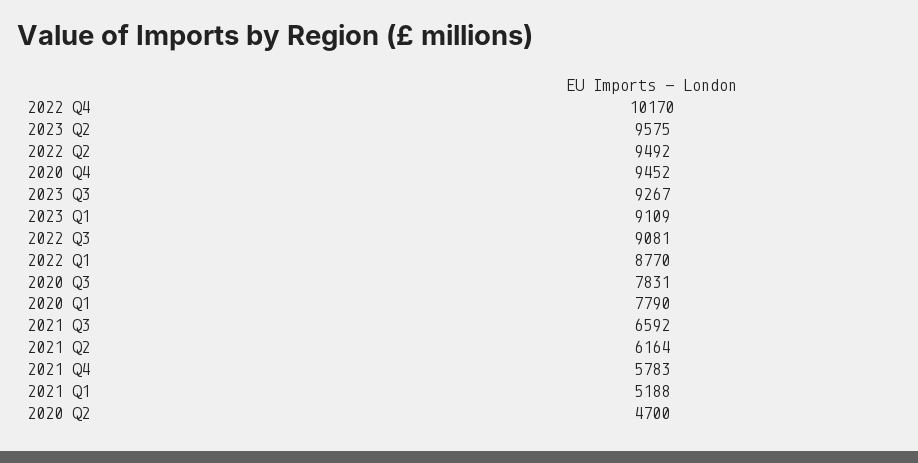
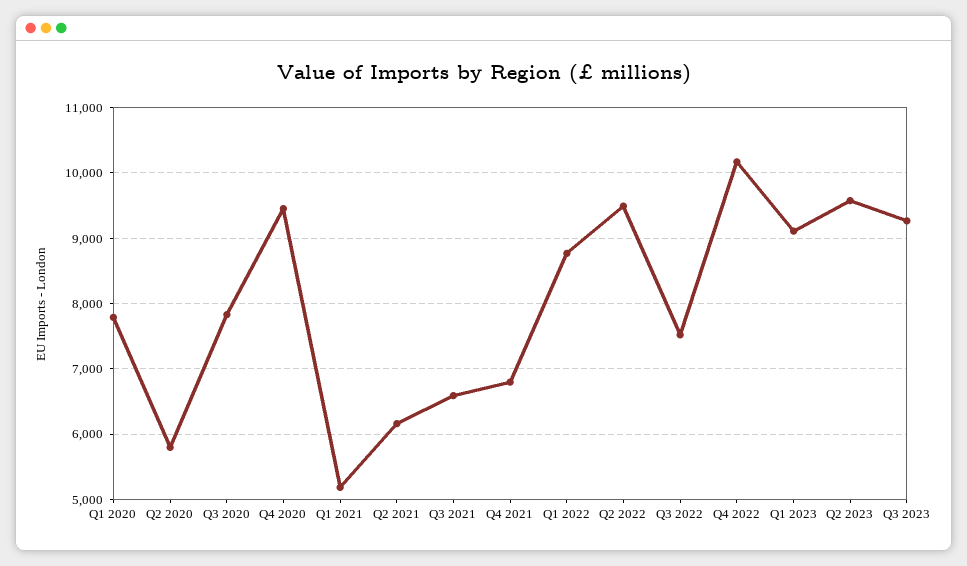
2022 Q3: 9081 -> 7500
2021 Q4: 5783 -> 6800
2020 Q2: 4700 -> 5800

